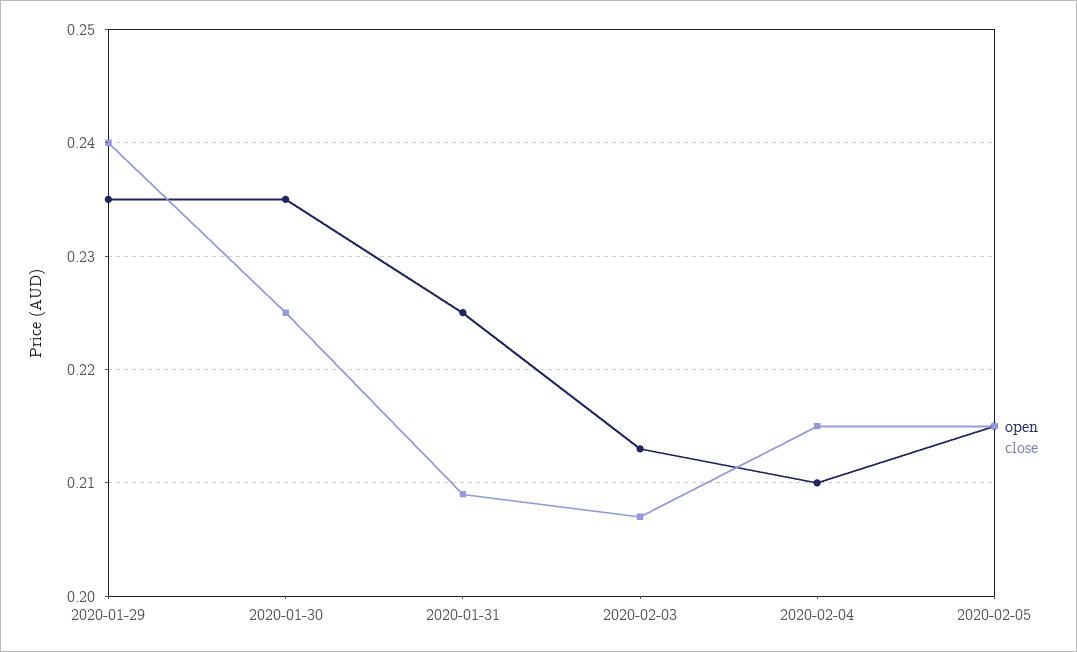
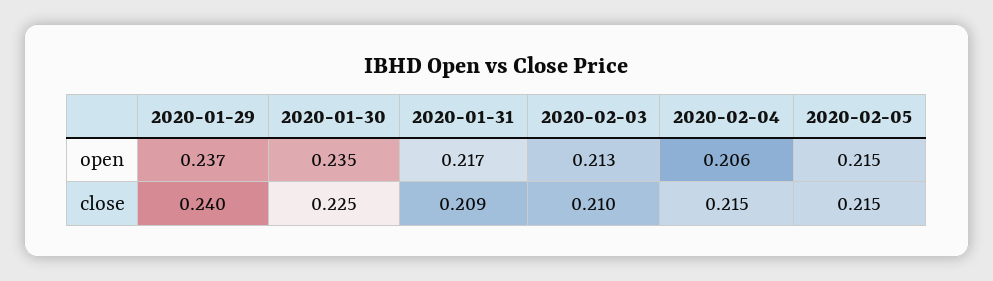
open, 2020-01-29: 0.235 -> 0.237
open, 2020-01-31: 0.225 -> 0.217
close, 2020-02-03: 0.207 -> 0.21
open, 2020-02-04: 0.21 -> 0.206

